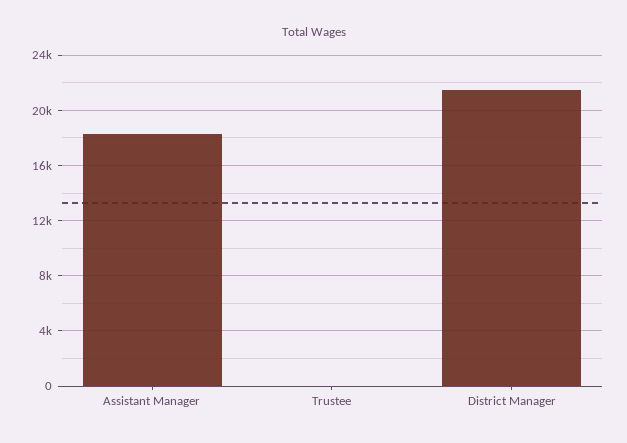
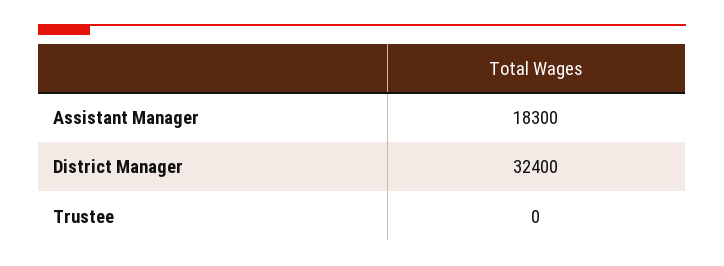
District Manager: 21500 -> 32400

